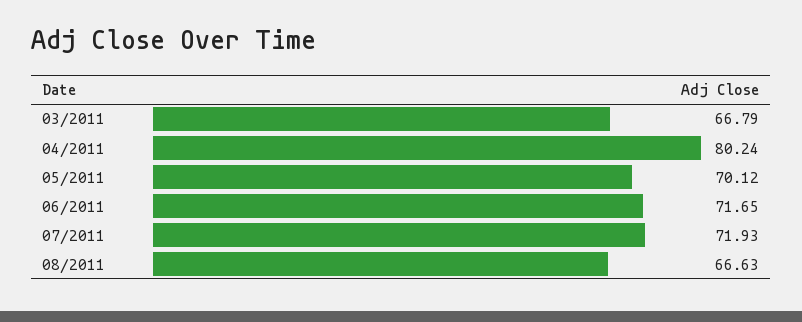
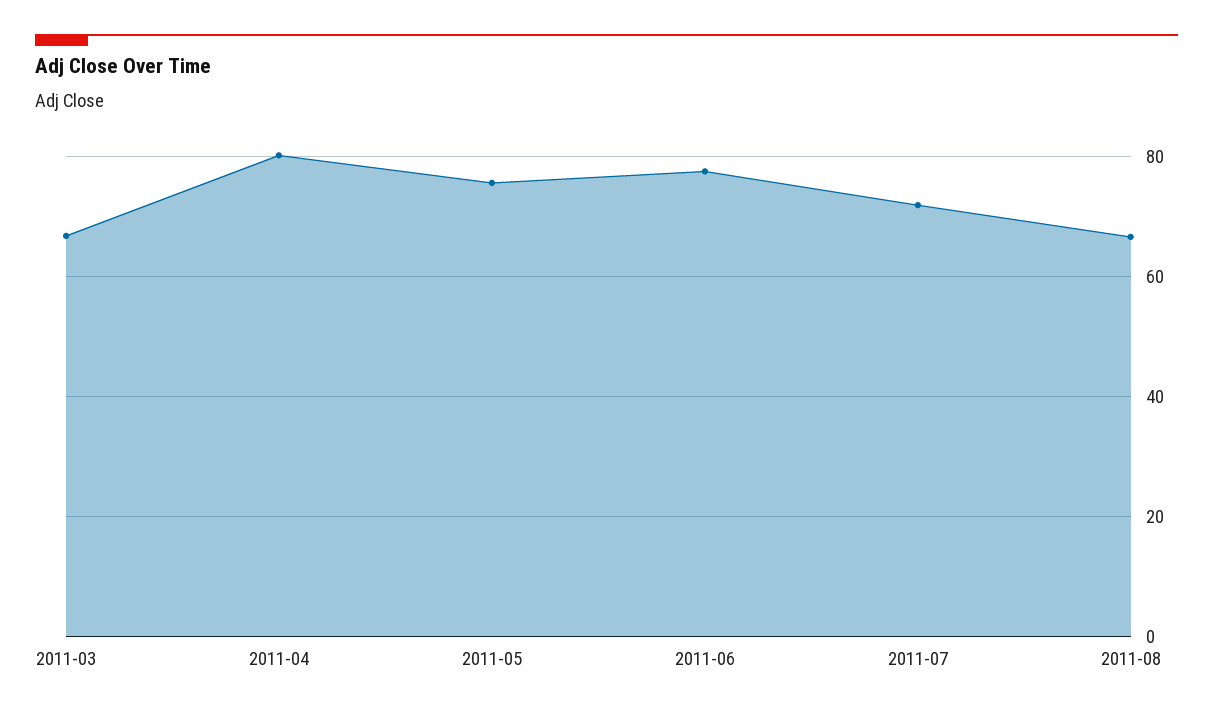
05/2011: 70.12 -> 76
06/2011: 71.65 -> 78

